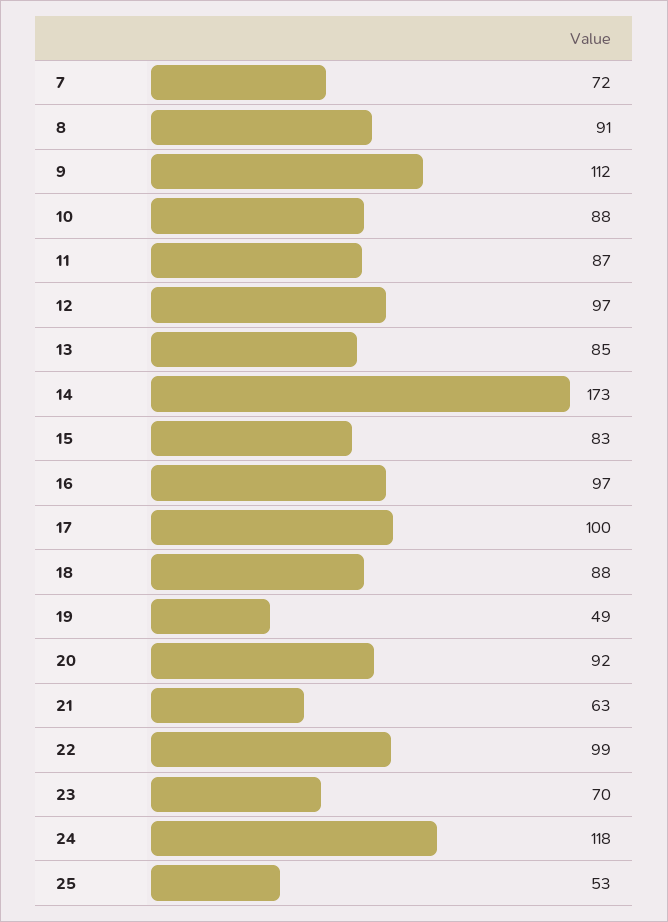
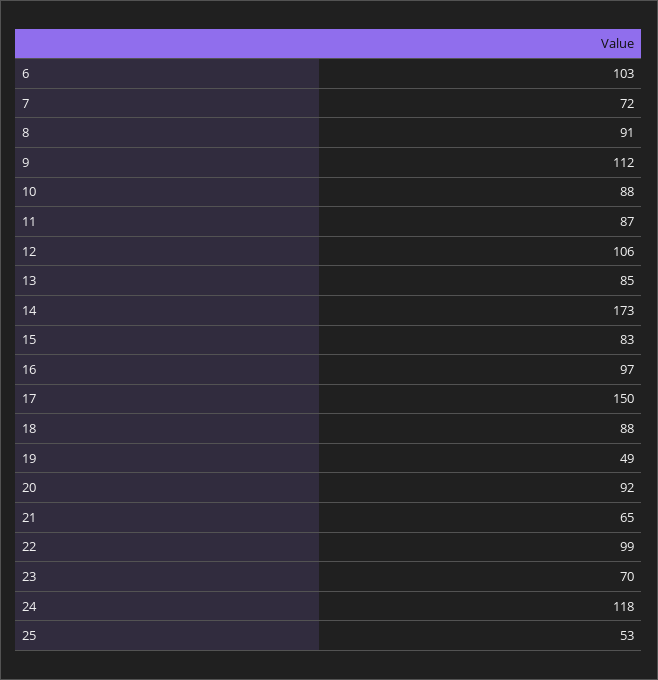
12: 97 -> 106
17: 100 -> 150
21: 63 -> 65
6: none -> 103

